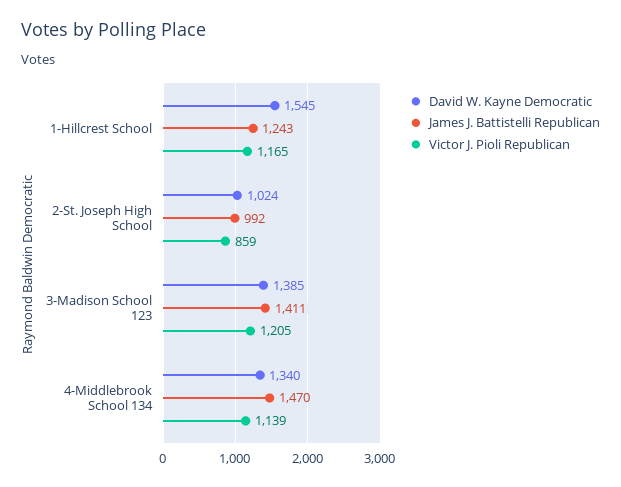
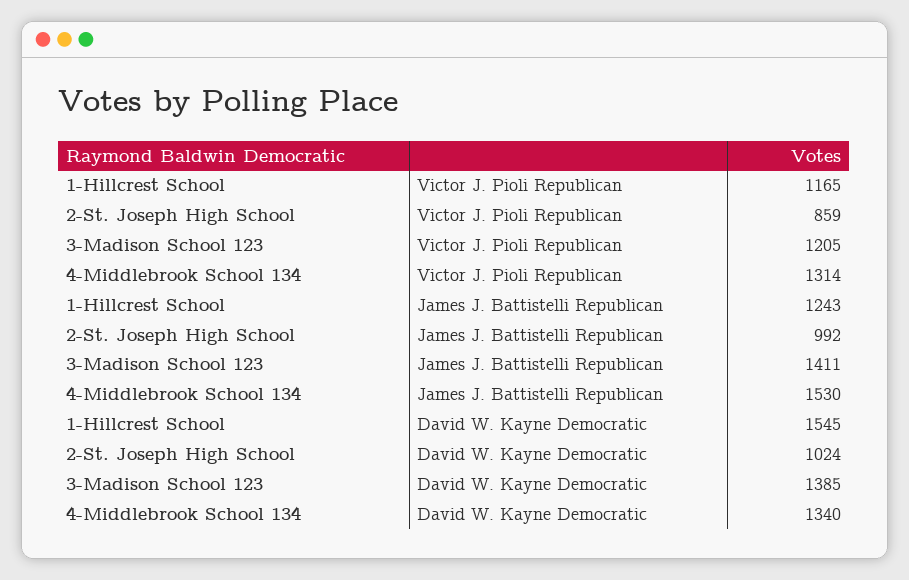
James J. Battistelli Republican, 4-Middlebrook School 134: 1470 -> 1530
Victor J. Pioli Republican, 4-Middlebrook School 134: 1139 -> 1314

